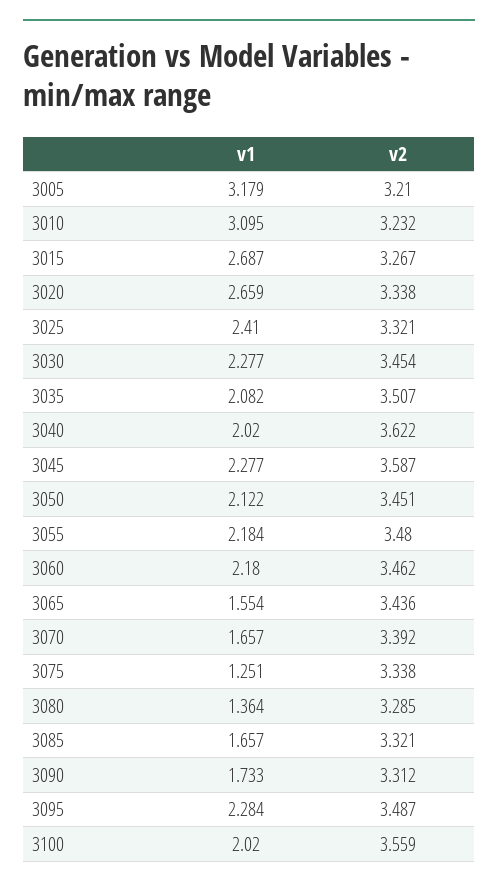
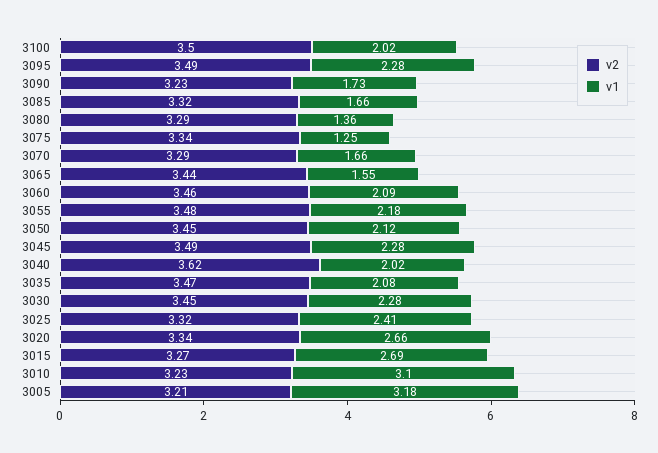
v2, 3035: 3.507 -> 3.47
v2, 3045: 3.587 -> 3.49
v1, 3060: 2.18 -> 2.09
v2, 3070: 3.392 -> 3.29
v2, 3090: 3.312 -> 3.23
v2, 3100: 3.559 -> 3.5

